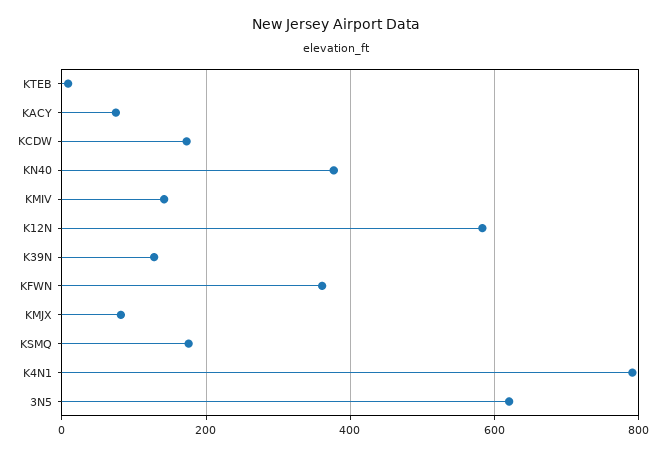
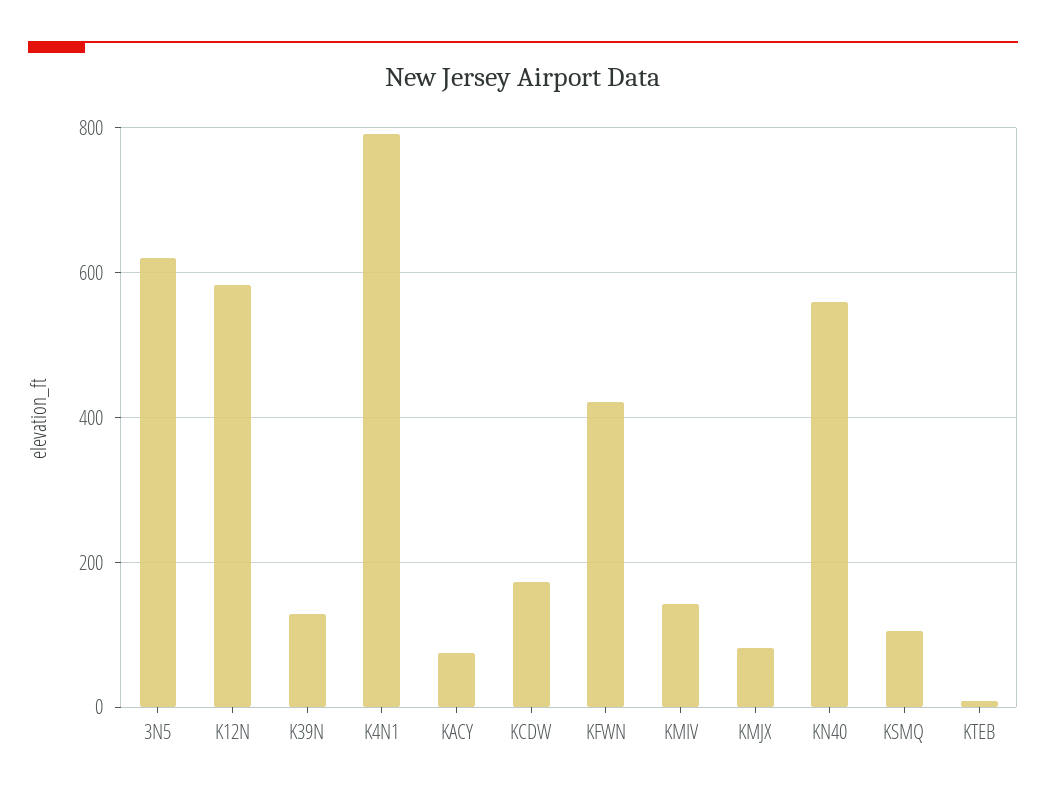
KN40: 380 -> 560
KFWN: 360 -> 420
KSMQ: 180 -> 100

